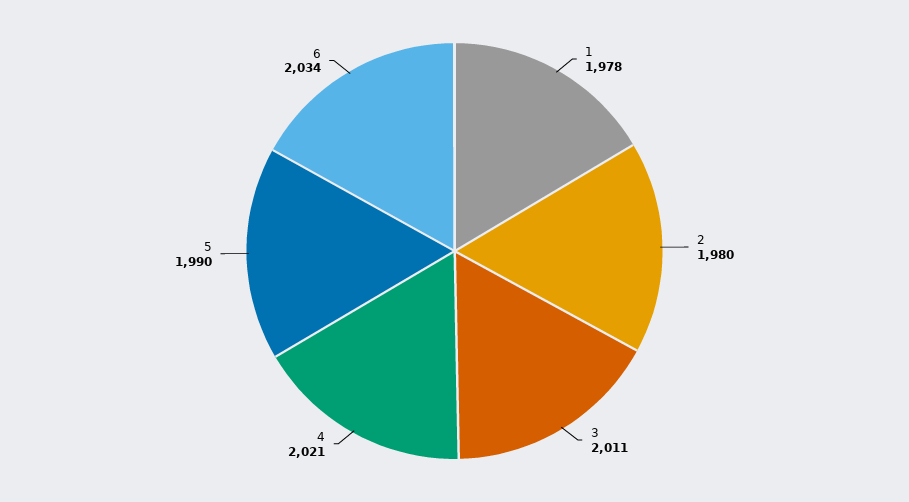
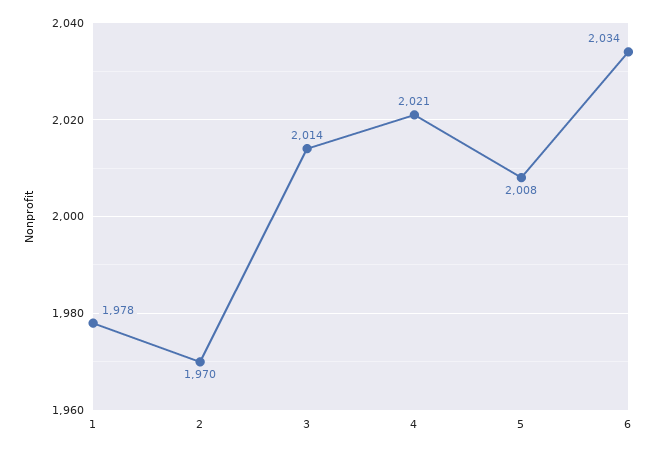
2: 1980 -> 1970
3: 2011 -> 2014
5: 1990 -> 2008

